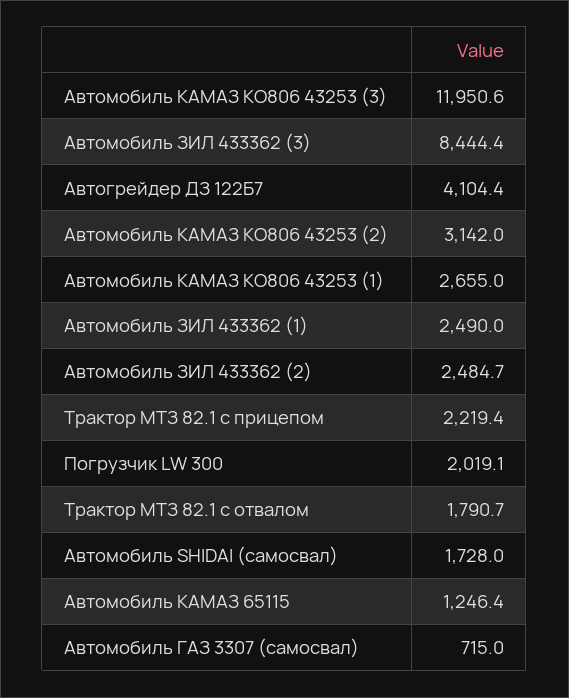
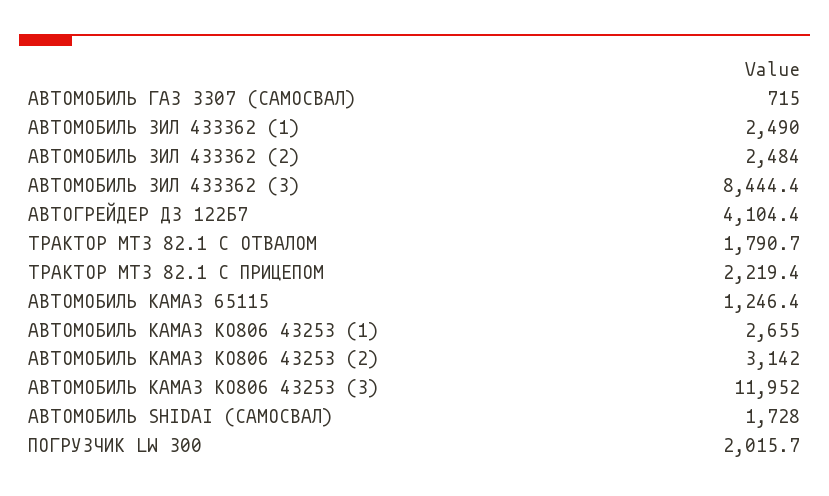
Автомобиль КАМАЗ КО806 43253 (3): 11950.6 -> 11952
Автомобиль ЗИЛ 433362 (2): 2484.7 -> 2484
Погрузчик LW 300: 2019.1 -> 2015.7

